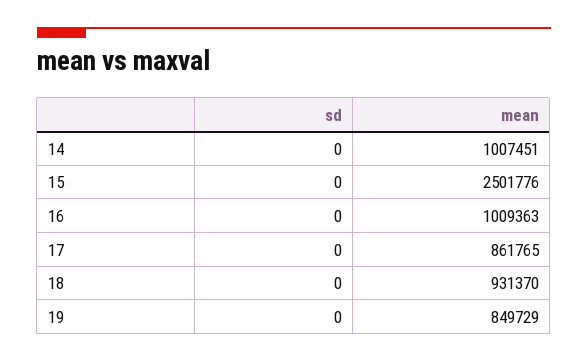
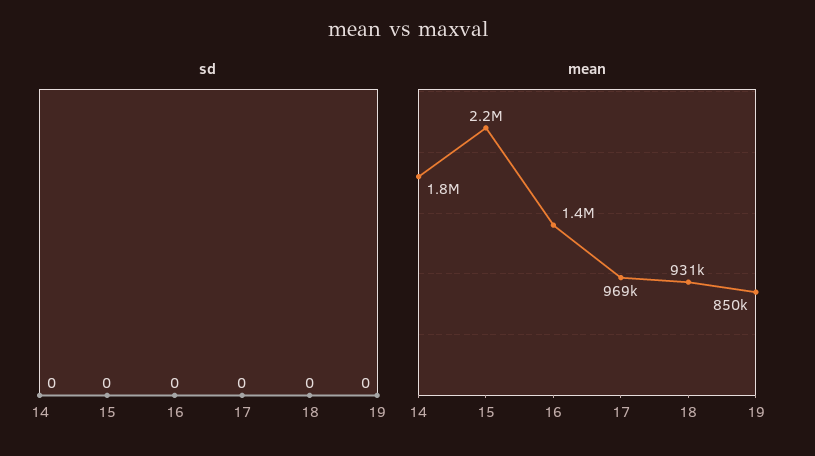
mean, 14: 1007451 -> 1800000
mean, 15: 2501776 -> 2200000
mean, 16: 1009363 -> 1400000
mean, 17: 861765 -> 969000

